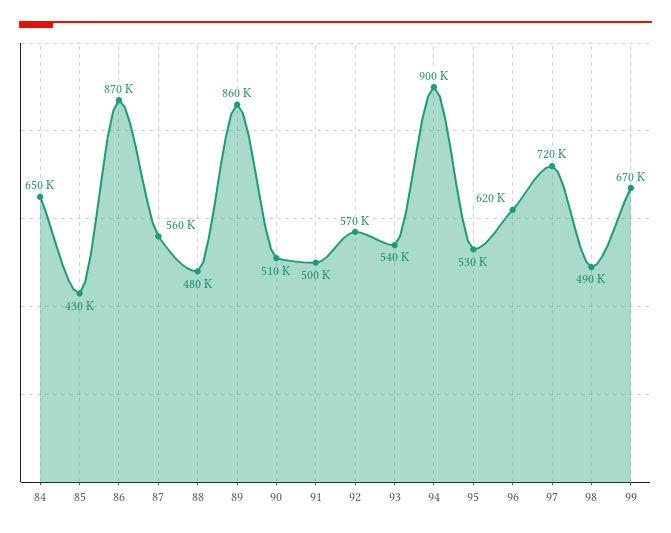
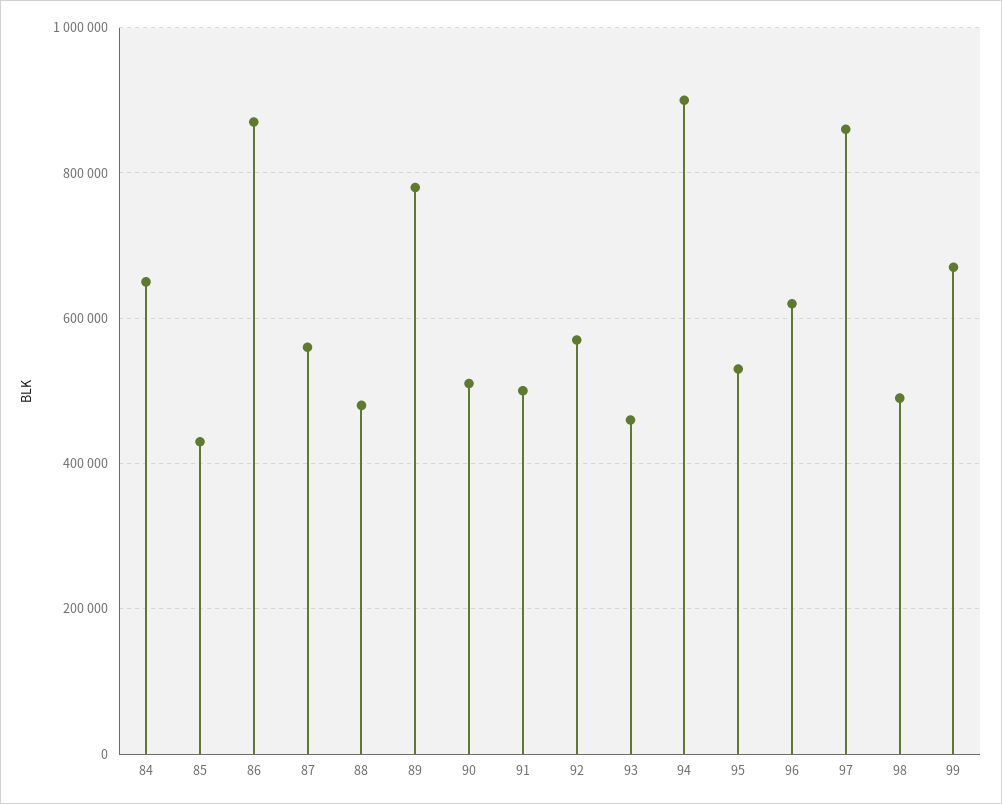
89: 860000 -> 780000
93: 540000 -> 460000
97: 720000 -> 860000

